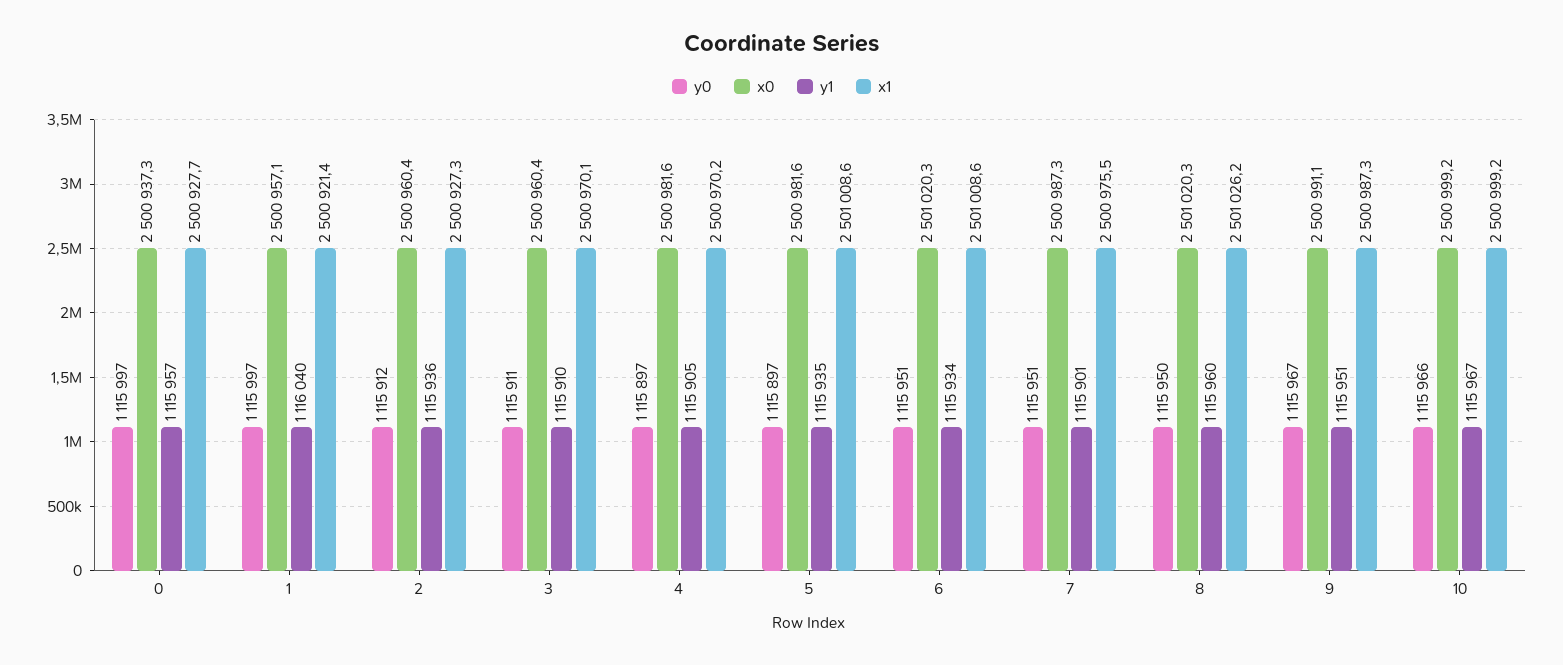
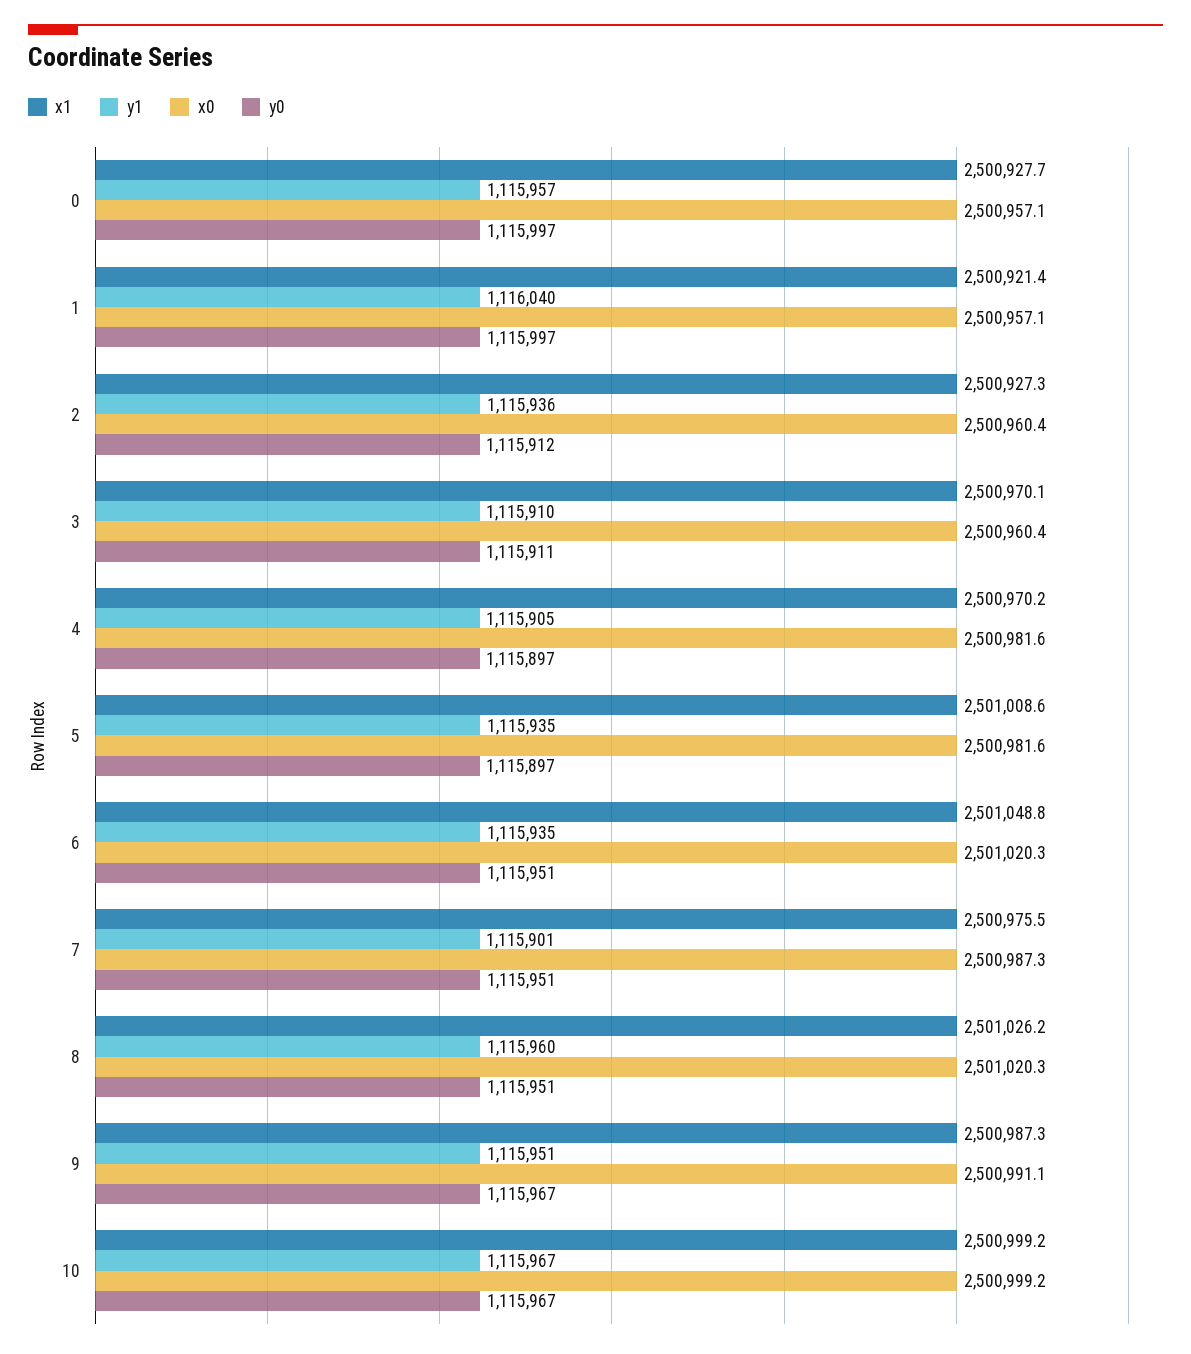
x0, 0: 2500937.3 -> 2500957.1
y1, 6: 1115934 -> 1115935
x1, 6: 2501008.6 -> 2501048.8
y0, 8: 1115950 -> 1115951
y0, 10: 1115966 -> 1115967

